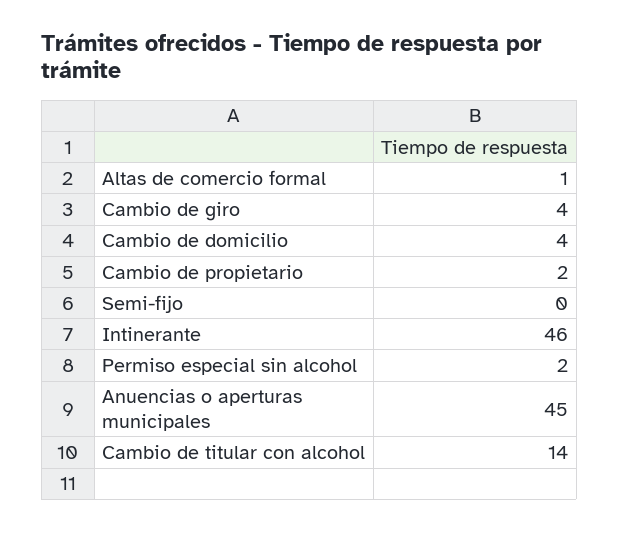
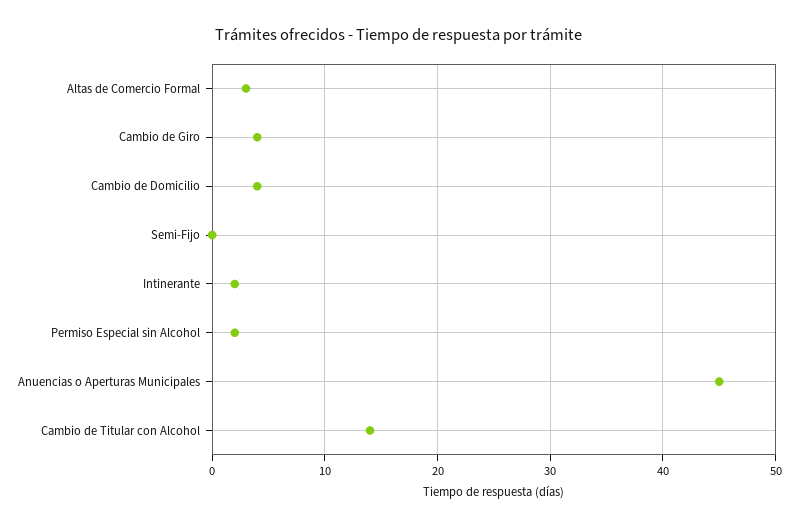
Altas de comercio formal: 1 -> 3
Cambio de propietario: 2 -> none
Intinerante: 46 -> 2

